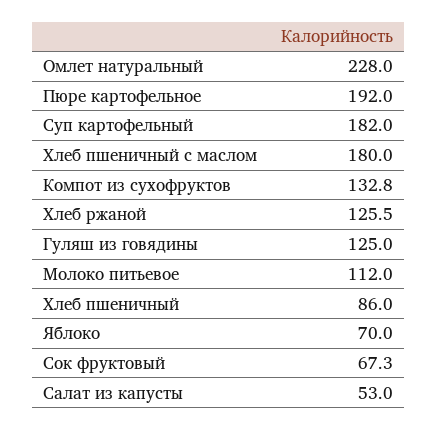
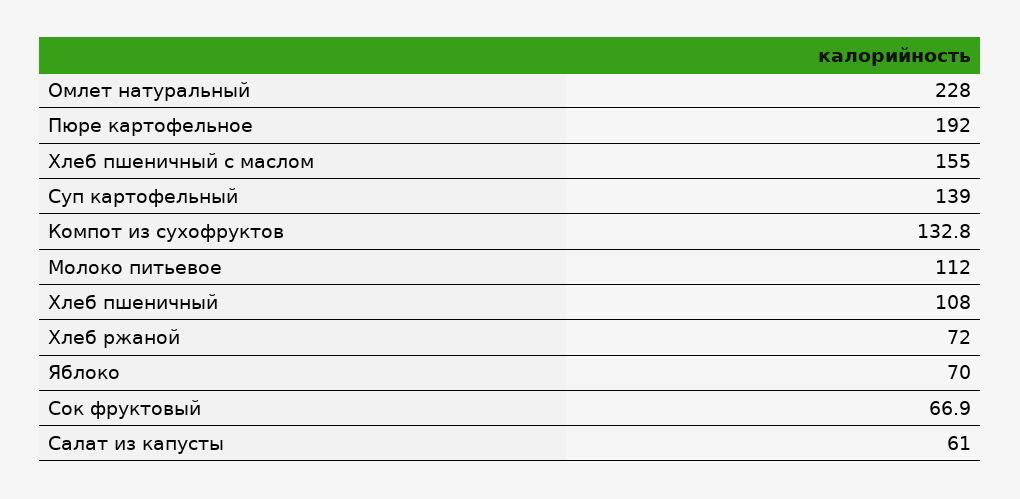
Суп картофельный: 182 -> 139
Хлеб пшеничный с маслом: 180 -> 155
Хлеб ржаной: 125.5 -> 72
Гуляш из говядины: 125 -> none
Хлеб пшеничный: 86 -> 108
Сок фруктовый: 67.3 -> 66.9
Салат из капусты: 53 -> 61

